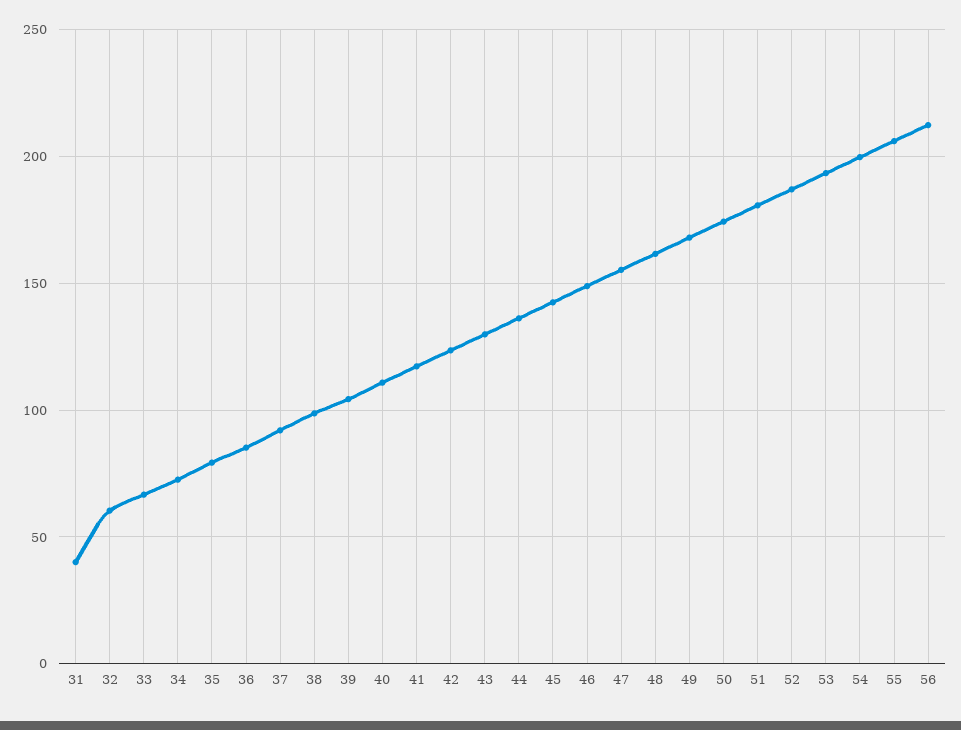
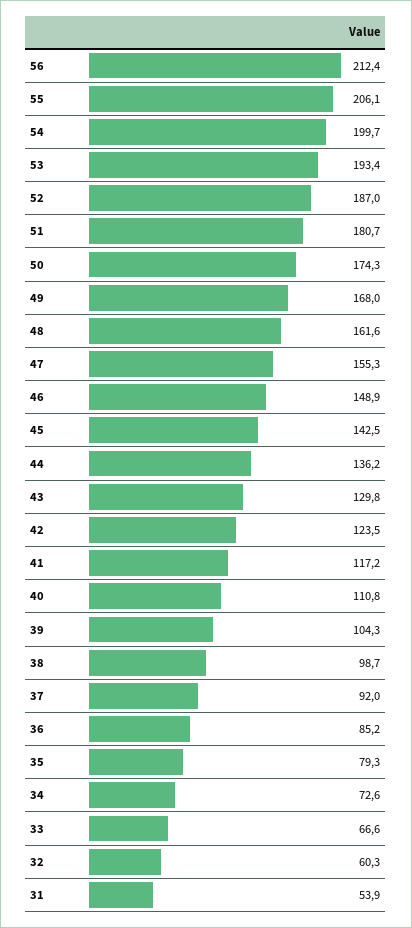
31: 40 -> 53.9

